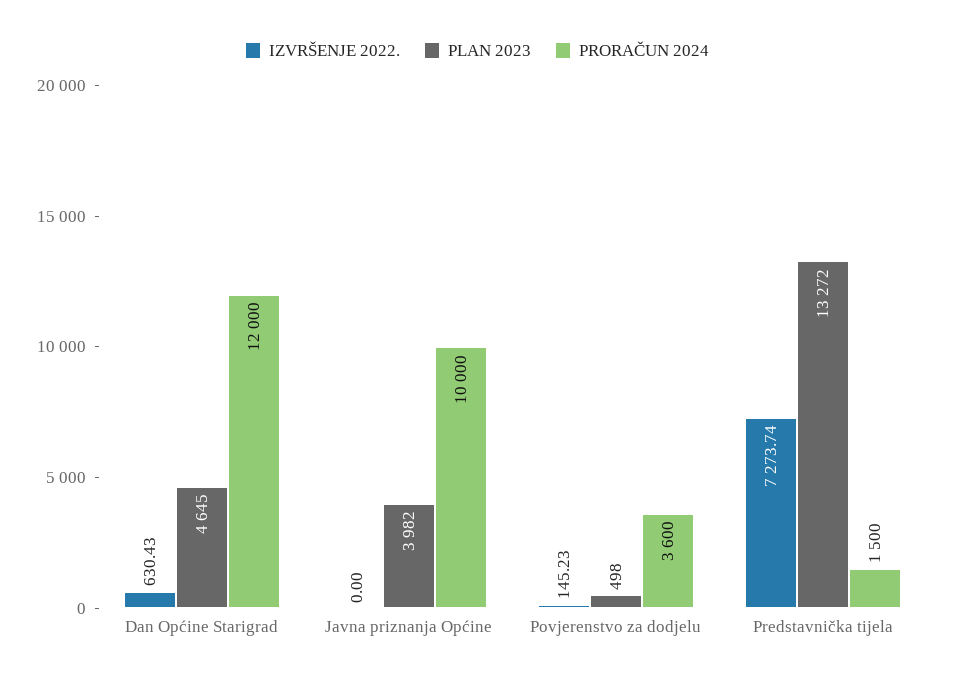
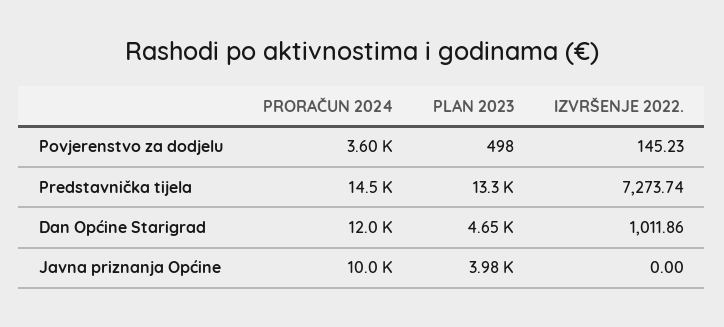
IZVRŠENJE 2022., Dan Općine Starigrad: 630.43 -> 1011.86
PRORAČUN 2024, Predstavnička tijela: 1500 -> 14500

